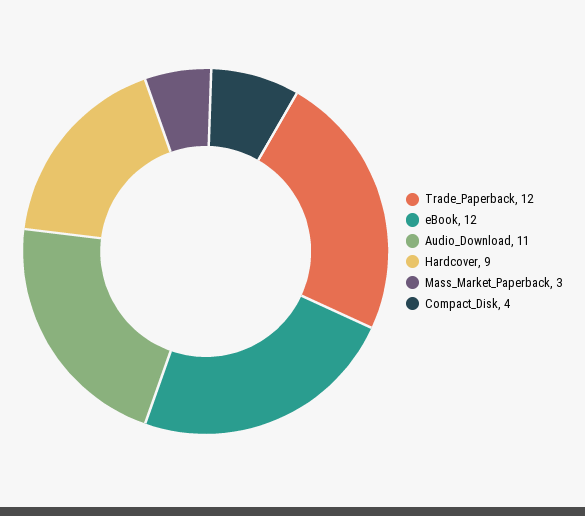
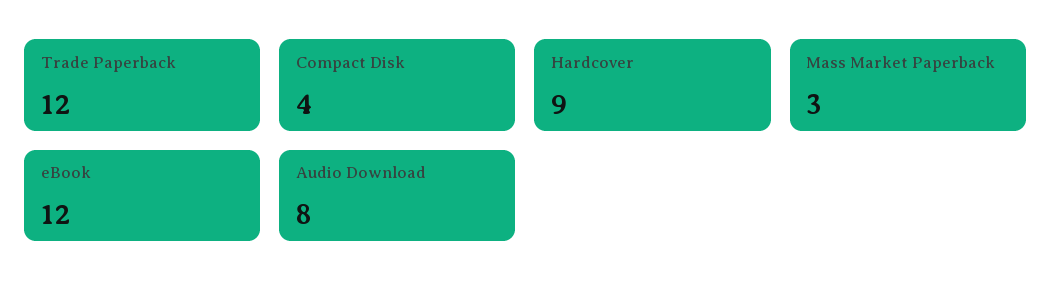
Audio_Download: 11 -> 8

